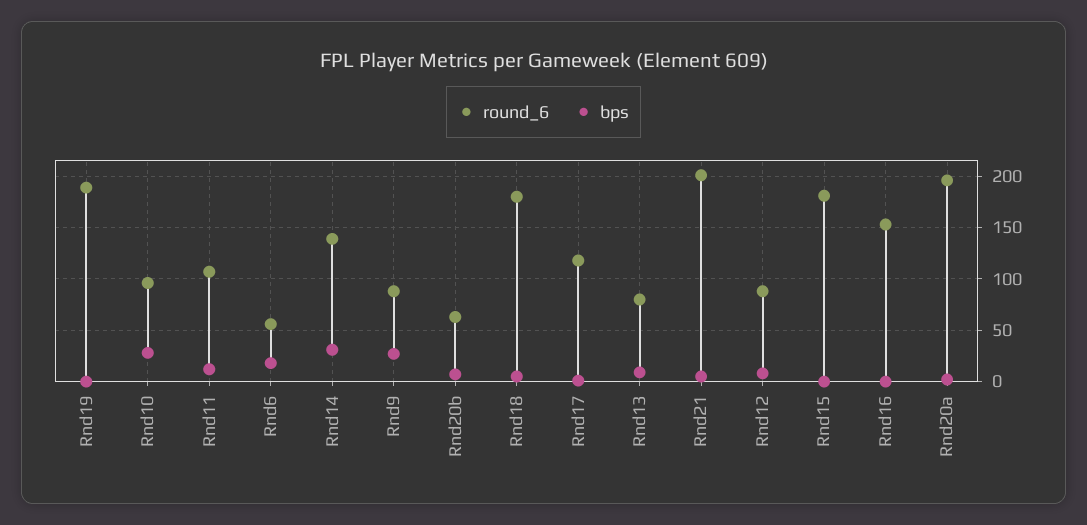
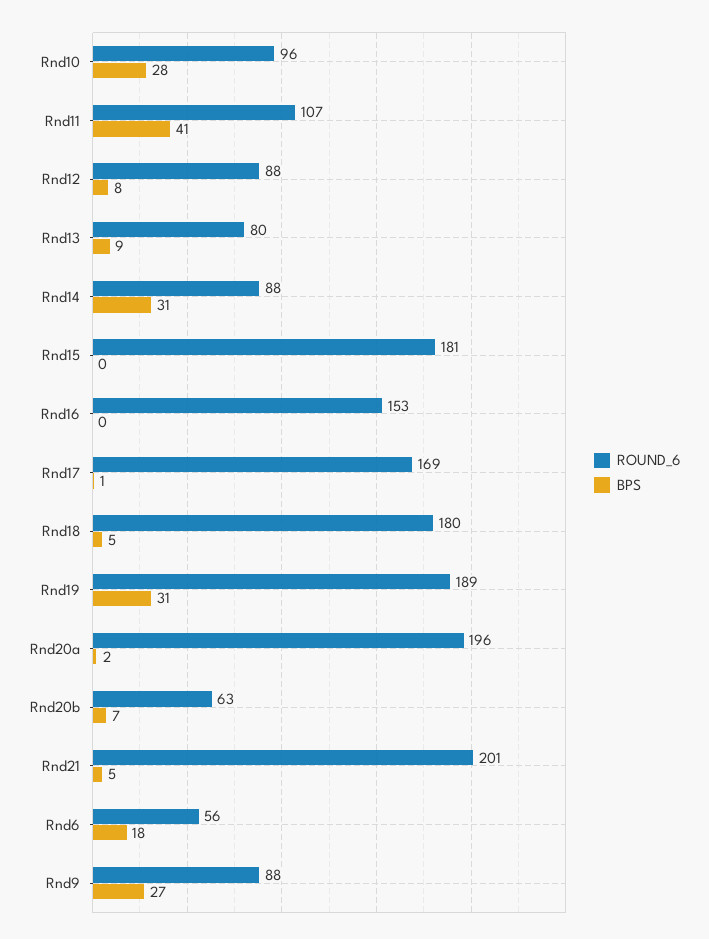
bps, Rnd19: 0 -> 31
bps, Rnd11: 10 -> 41
round_6, Rnd14: 140 -> 88
round_6, Rnd17: 120 -> 169

